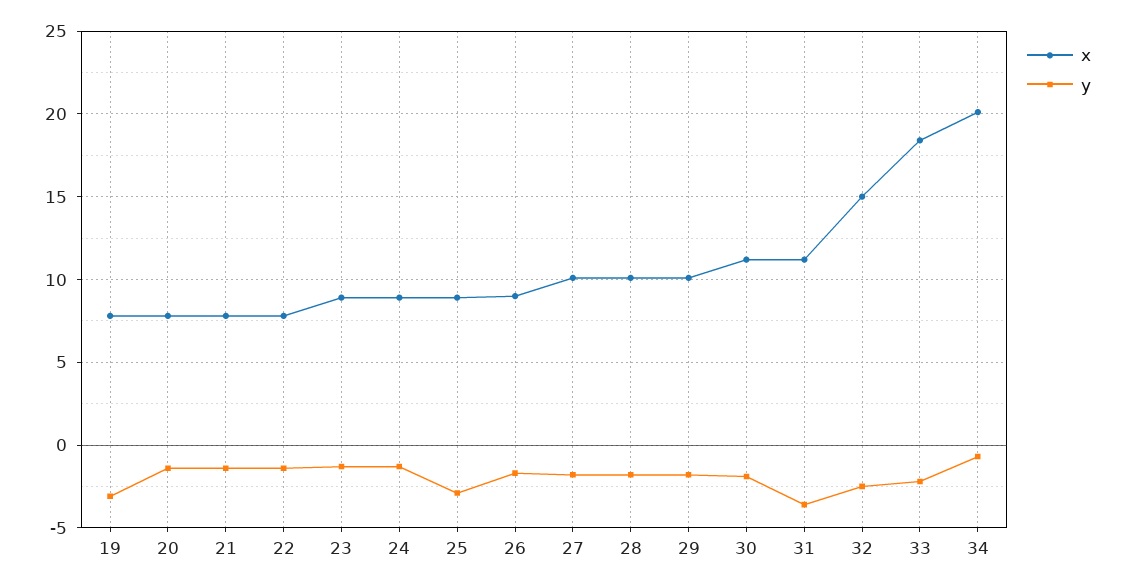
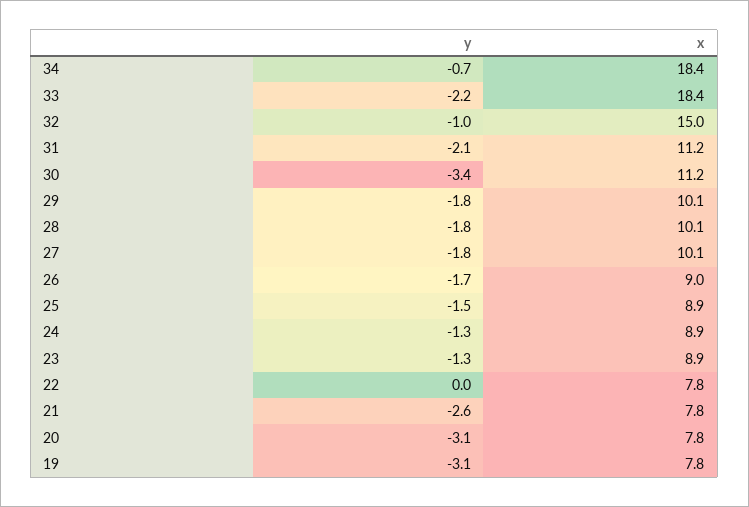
y, 20: -1.5 -> -3.1
y, 21: -1.5 -> -2.6
y, 22: -1.5 -> 0
y, 25: -3 -> -1.5
y, 30: -2 -> -3.4
y, 31: -3.5 -> -2.1
y, 32: -2.5 -> -1
x, 34: 20 -> 18.4

